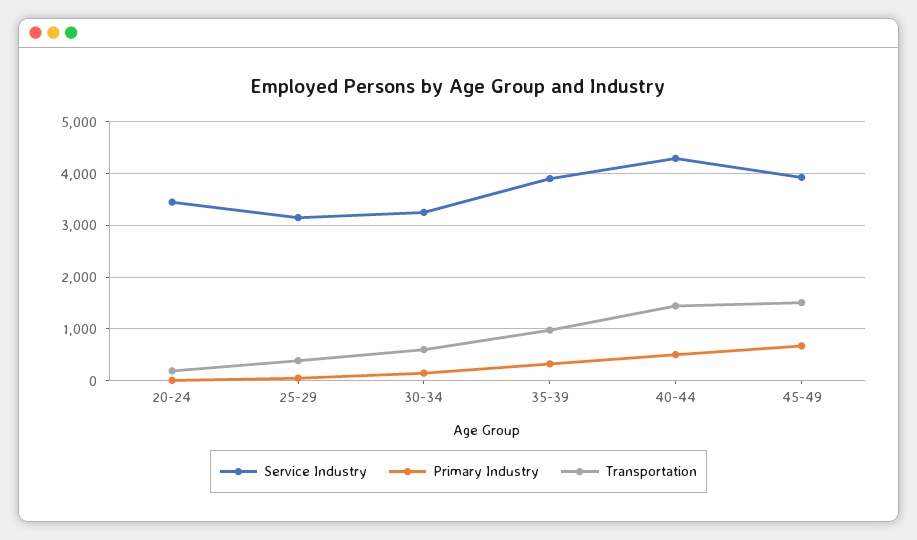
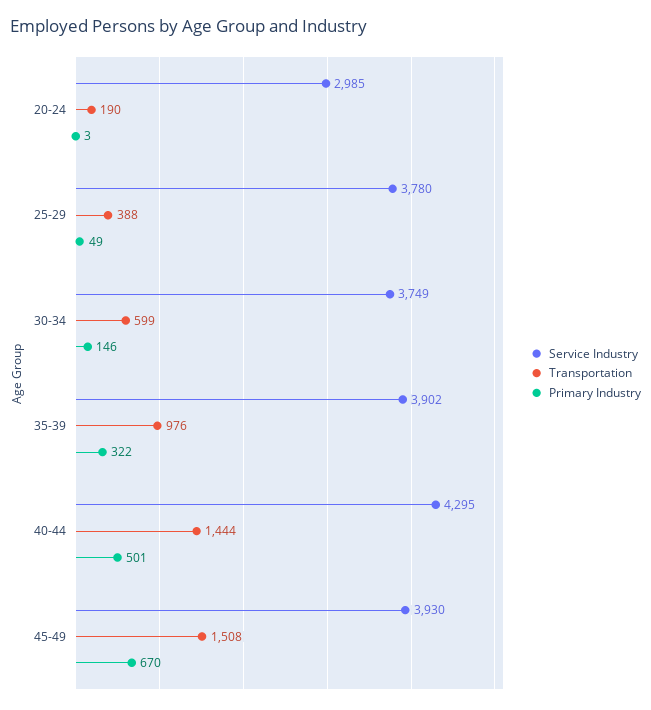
Service Industry, 20-24: 3400 -> 2985
Service Industry, 25-29: 3200 -> 3780
Service Industry, 30-34: 3200 -> 3749

